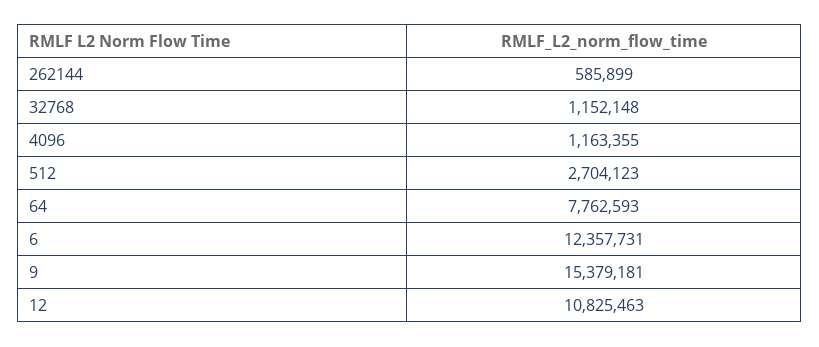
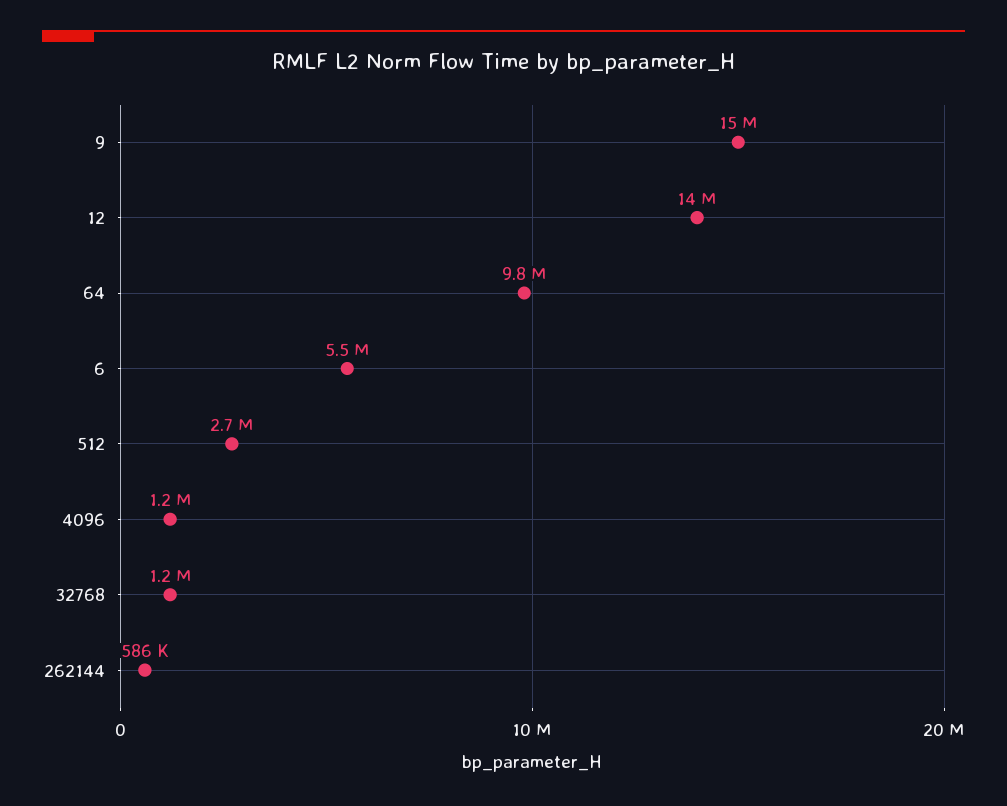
64: 7762593 -> 9800000
6: 12357731 -> 5500000
12: 10825463 -> 14000000

